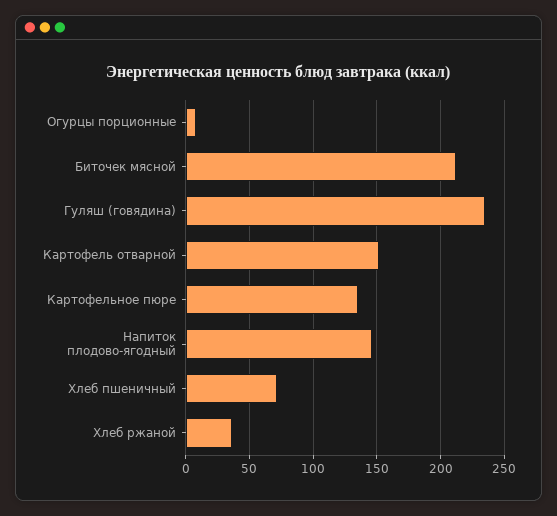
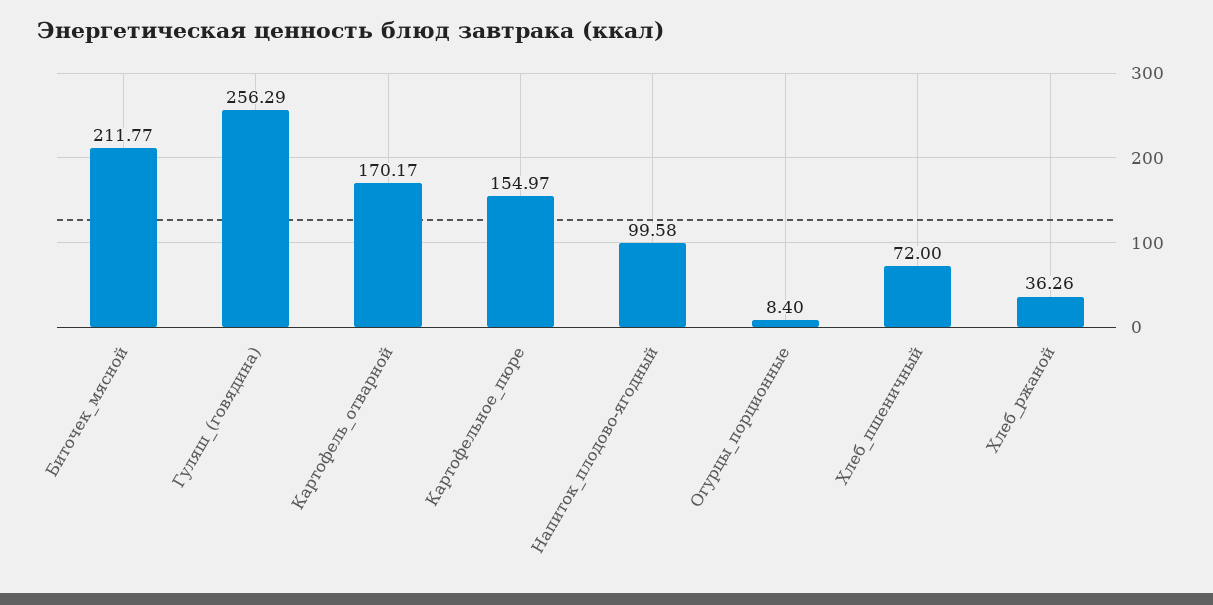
Гуляш (говядина): 235 -> 256.29
Картофель отварной: 150 -> 170.17
Картофельное пюре: 135 -> 154.97
Напиток плодово-ягодный: 145 -> 99.58

